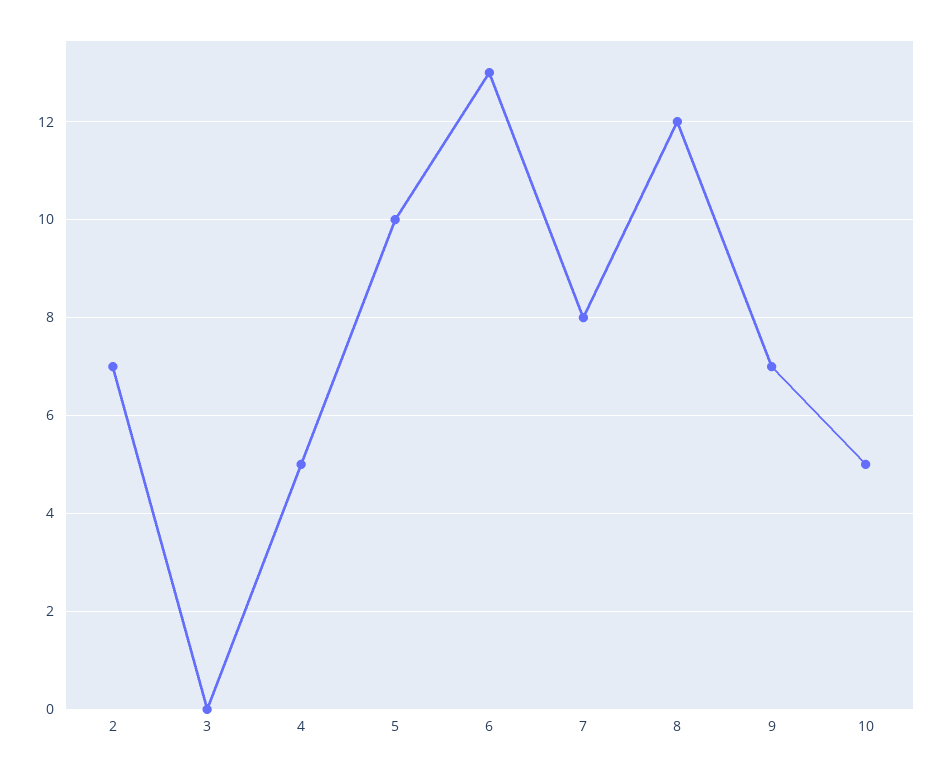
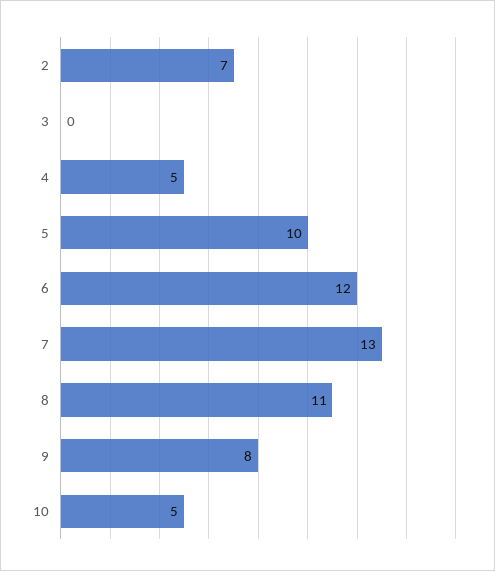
6: 13 -> 12
7: 8 -> 13
8: 12 -> 11
9: 7 -> 8

